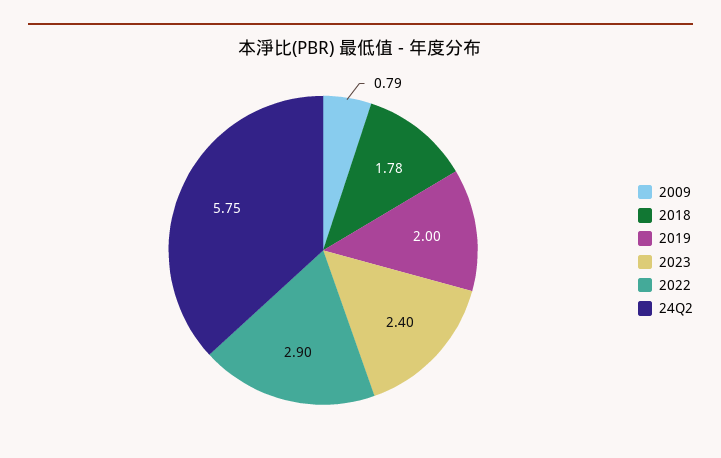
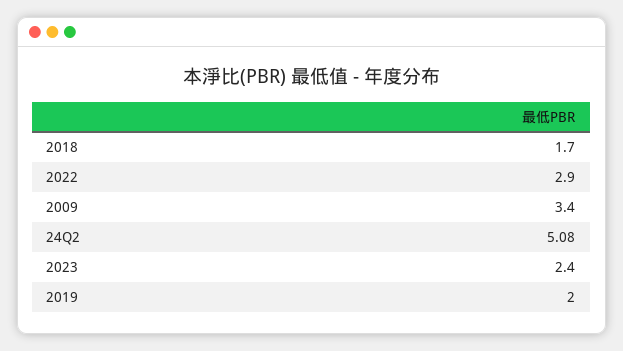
2009: 0.79 -> 3.4
2018: 1.78 -> 1.7
24Q2: 5.75 -> 5.08

